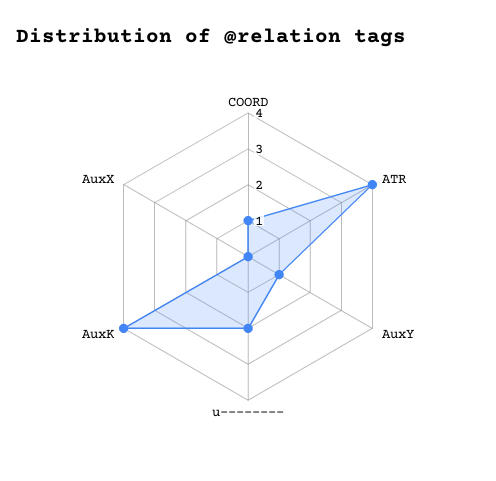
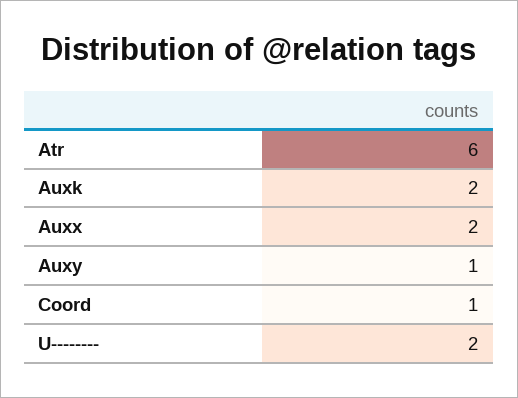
ATR: 4 -> 6
AuxK: 4 -> 2
AuxX: 0 -> 2

